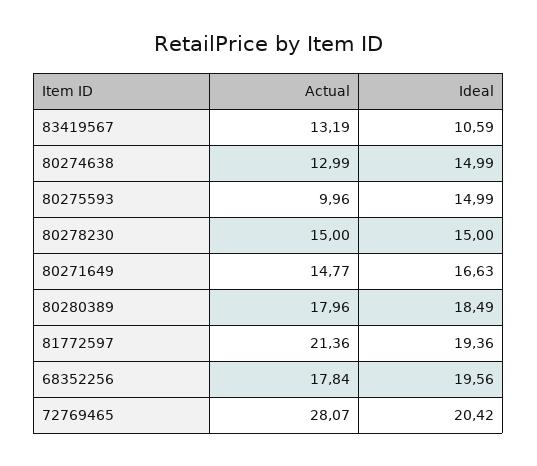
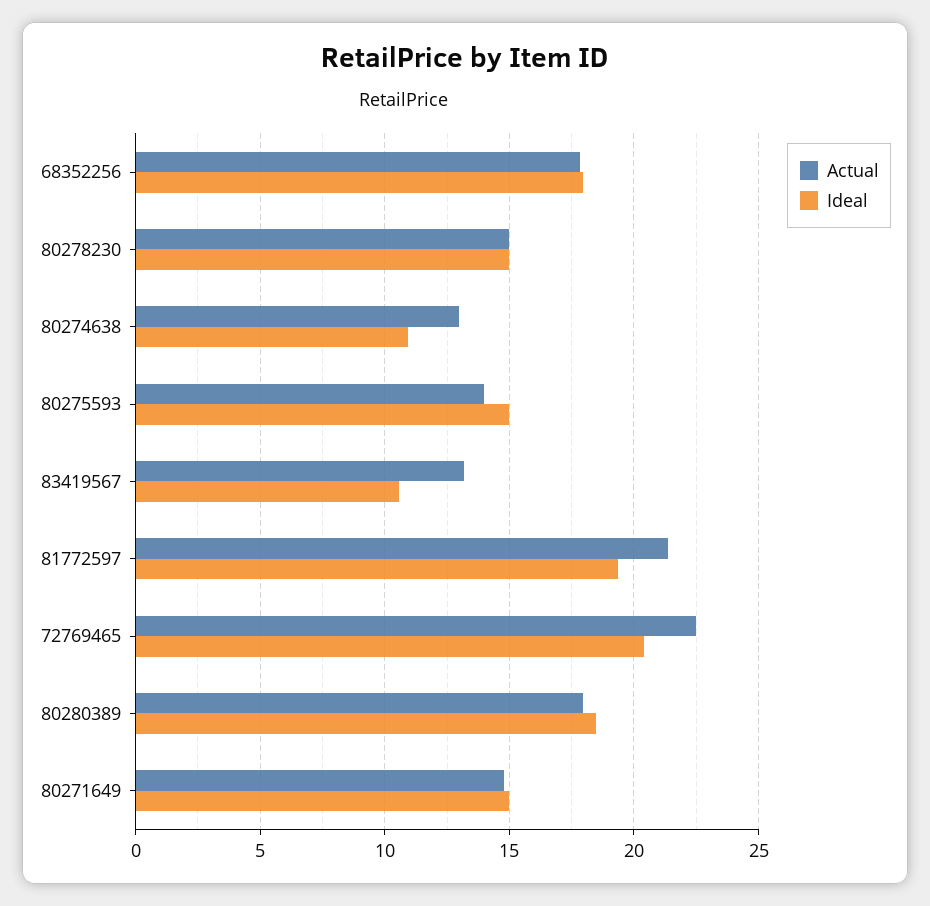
Ideal, 80274638: 14.99 -> 11
Actual, 80275593: 9.96 -> 14
Ideal, 80271649: 16.63 -> 15
Ideal, 68352256: 19.56 -> 18
Actual, 72769465: 28.07 -> 22.5

